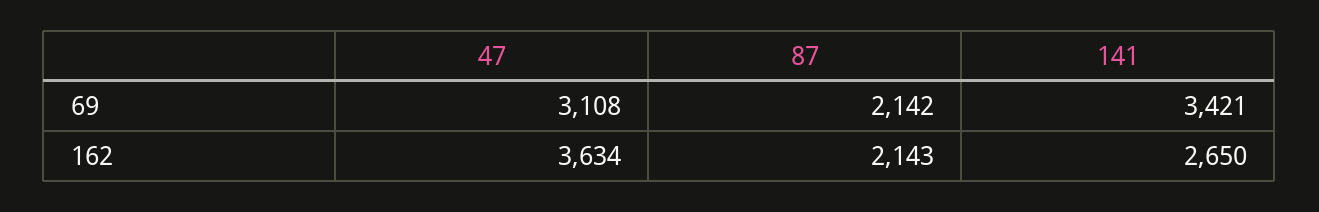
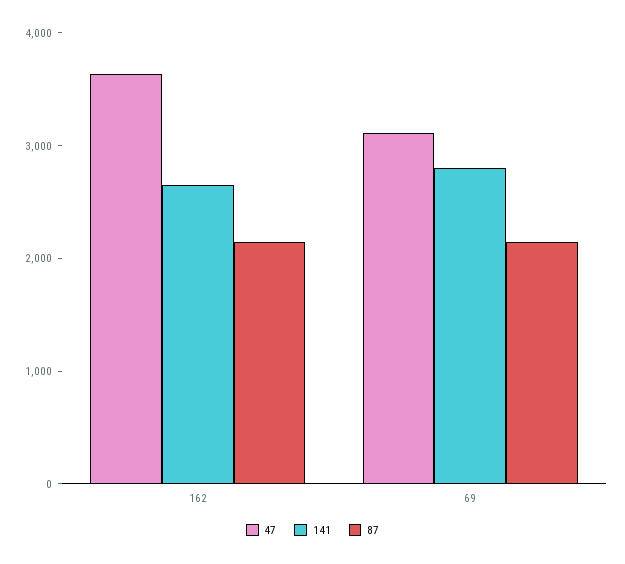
141, 69: 3421 -> 2800

